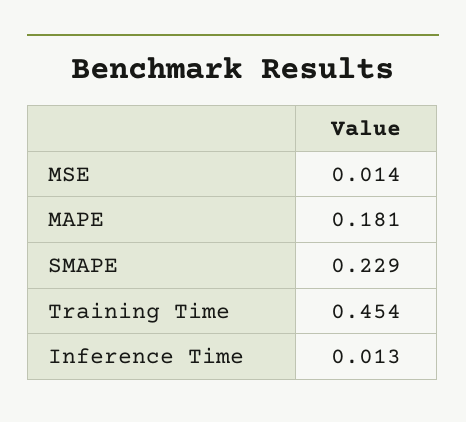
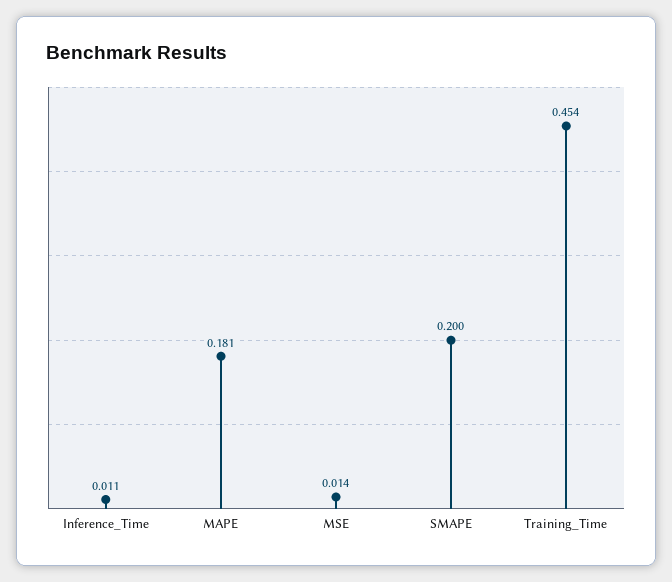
SMAPE: 0.229 -> 0.2
Inference Time: 0.013 -> 0.011

